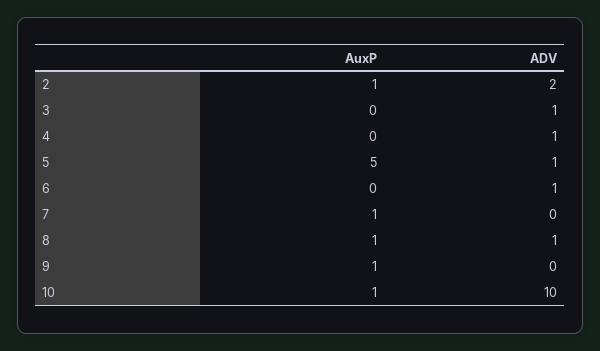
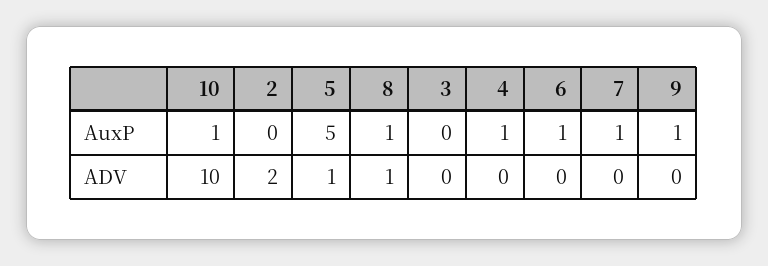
AuxP, 2: 1 -> 0
ADV, 3: 1 -> 0
AuxP, 4: 0 -> 1
ADV, 4: 1 -> 0
AuxP, 6: 0 -> 1
ADV, 6: 1 -> 0

